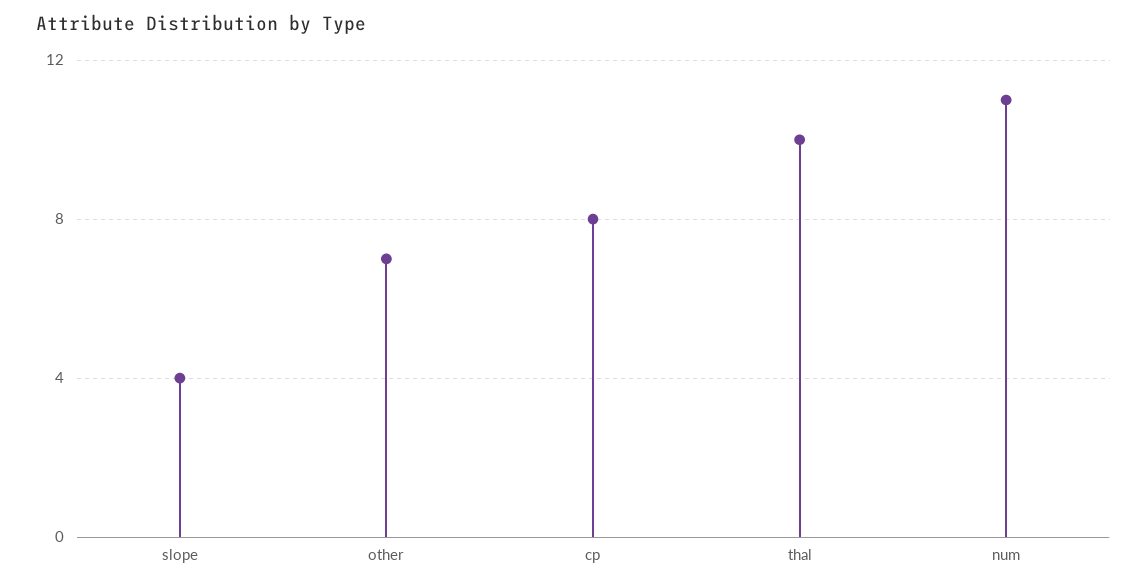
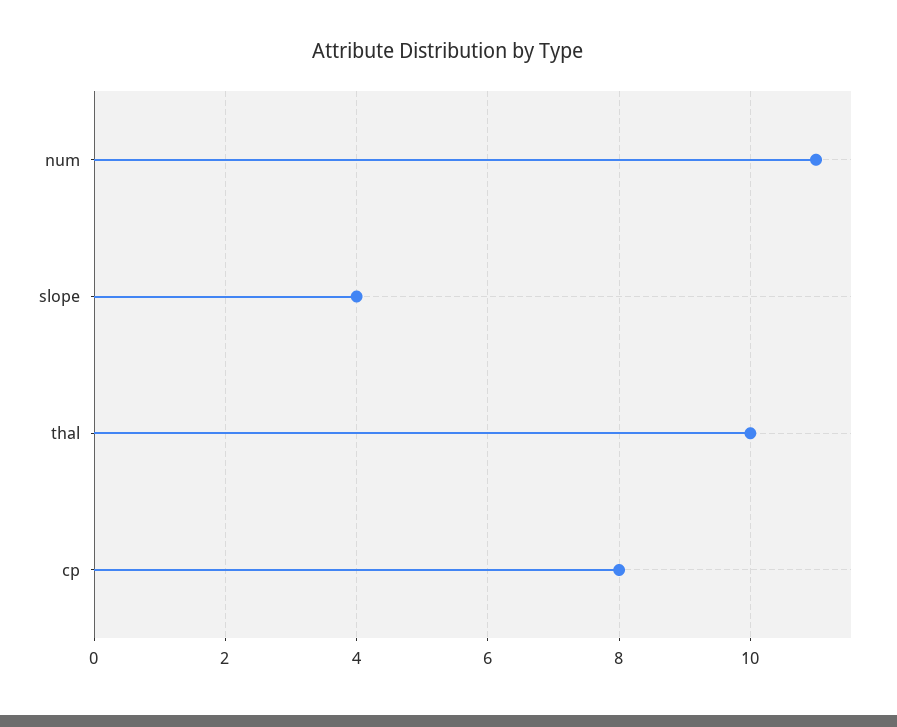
other: 7 -> none

